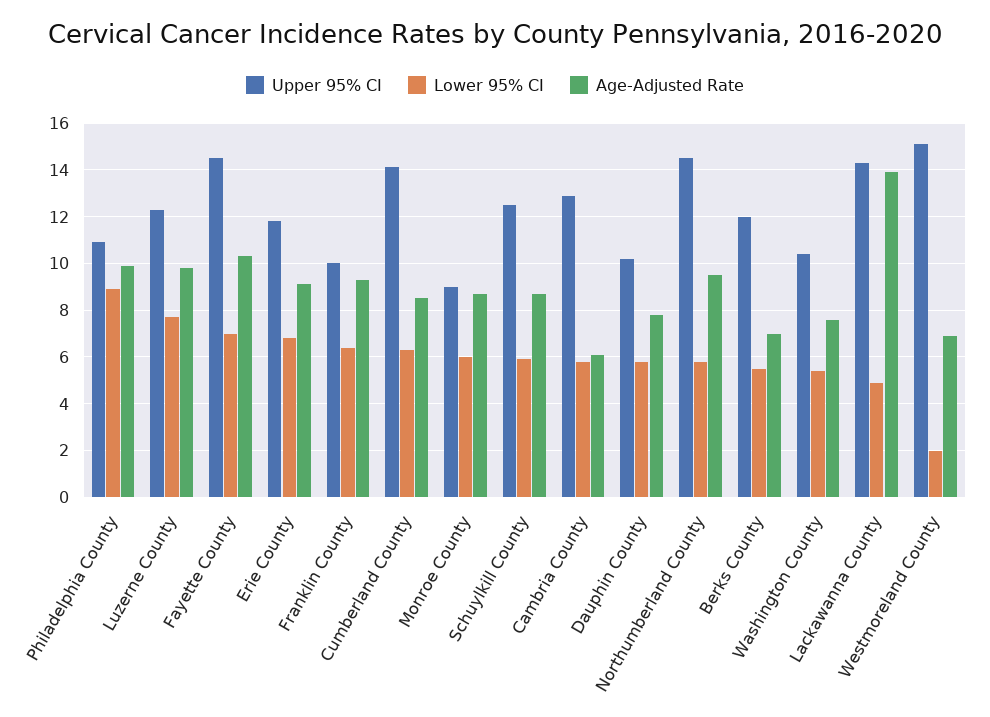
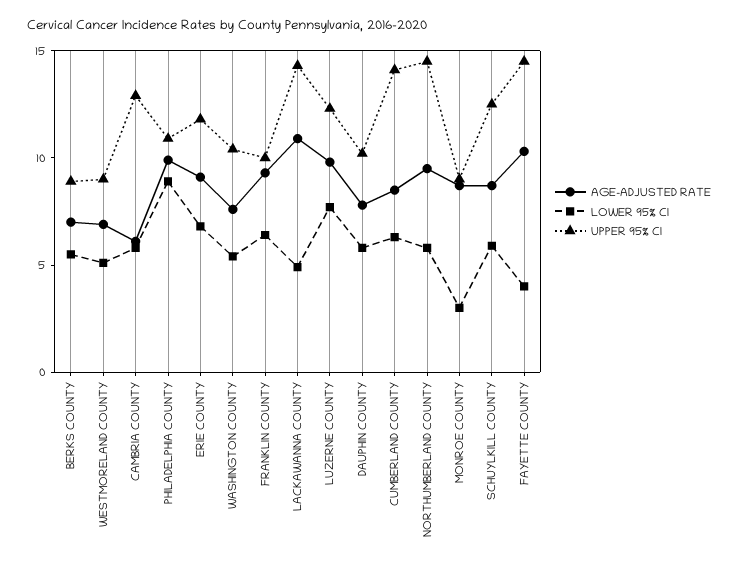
Lower 95% CI, Fayette County: 7 -> 4
Lower 95% CI, Monroe County: 6 -> 3
Upper 95% CI, Berks County: 12 -> 9
Age-Adjusted Rate, Lackawanna County: 14 -> 11
Upper 95% CI, Westmoreland County: 15 -> 9
Lower 95% CI, Westmoreland County: 2 -> 5

